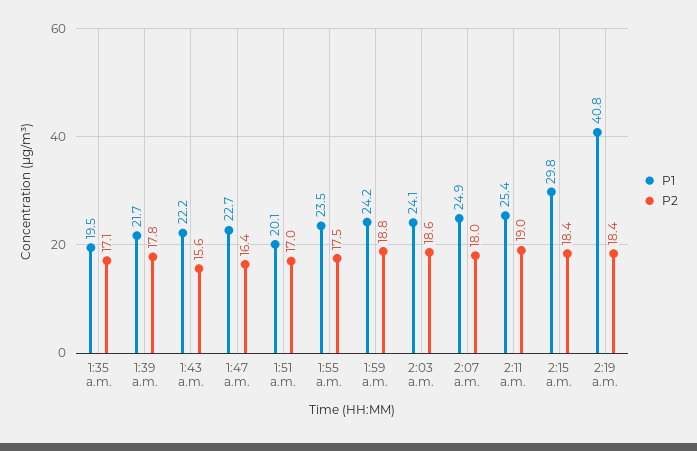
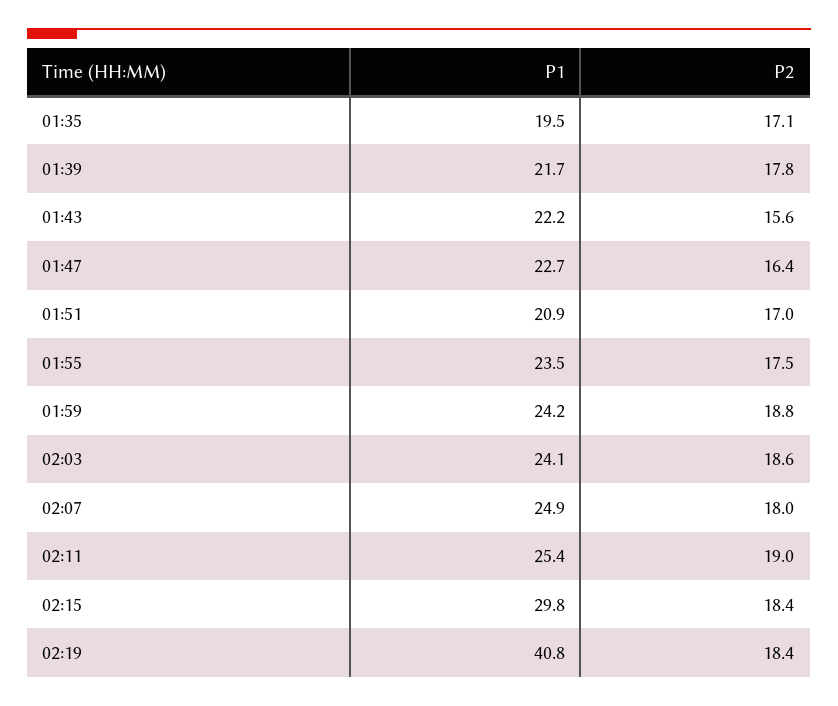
P1, 1:51 a.m.: 20.1 -> 20.9

